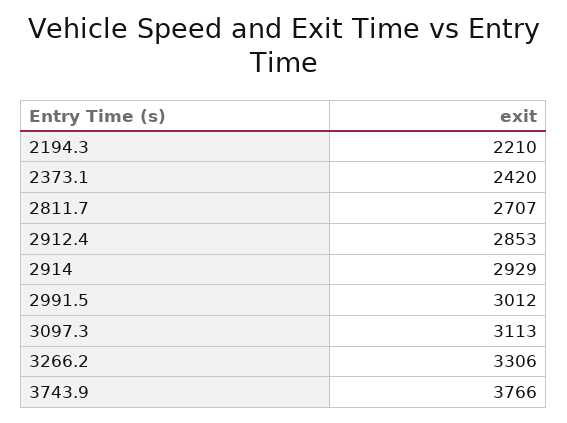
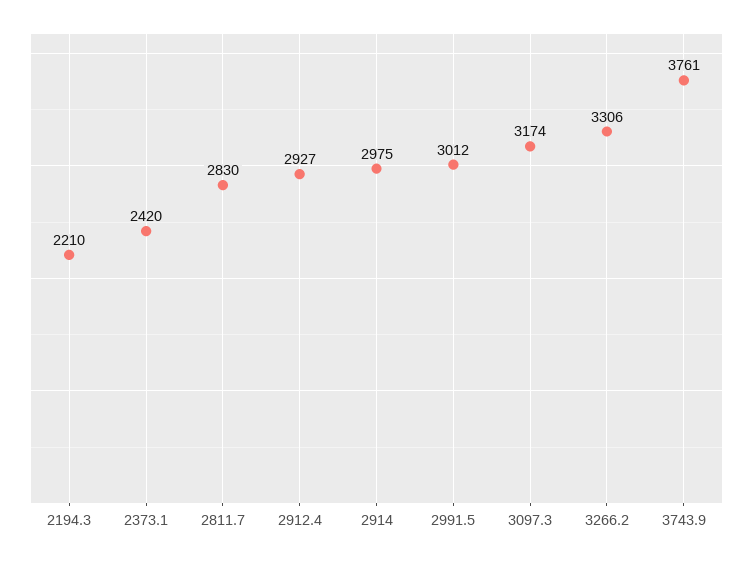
2811.7: 2707 -> 2830
2912.4: 2853 -> 2927
2914: 2929 -> 2975
3097.3: 3113 -> 3174
3743.9: 3766 -> 3761

